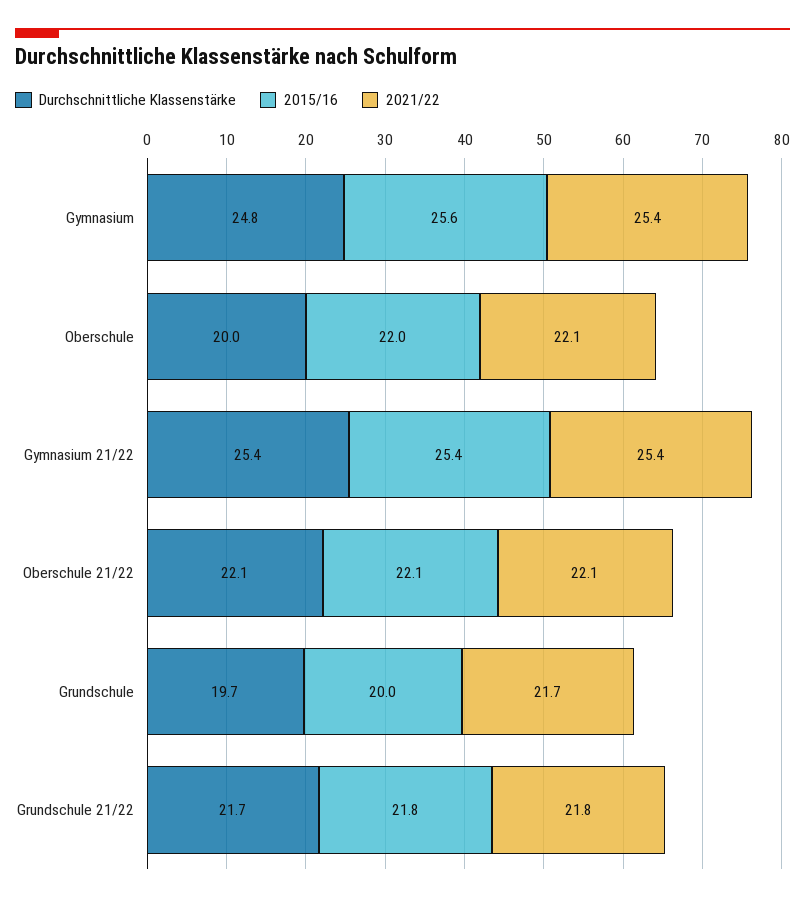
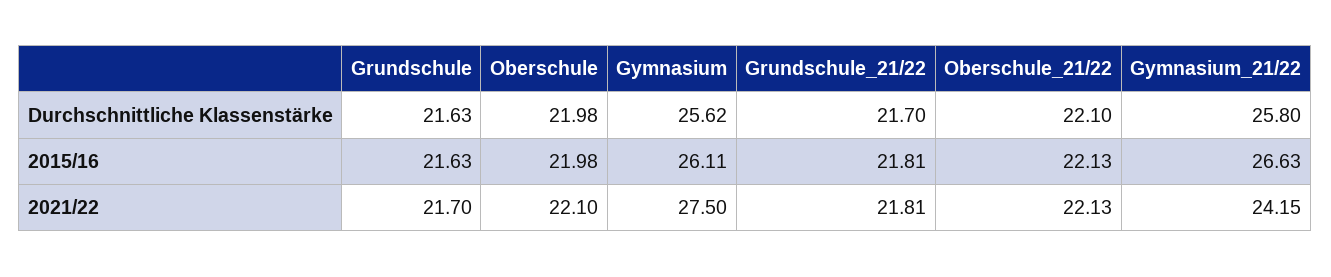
Durchschnittliche Klassenstärke, Gymnasium: 24.8 -> 25.62
2015/16, Gymnasium: 25.6 -> 26.11
2021/22, Gymnasium: 25.4 -> 27.5
Durchschnittliche Klassenstärke, Oberschule: 20 -> 21.98
Durchschnittliche Klassenstärke, Gymnasium 21/22: 25.4 -> 25.8
2015/16, Gymnasium 21/22: 25.4 -> 26.63
2021/22, Gymnasium 21/22: 25.4 -> 24.15
Durchschnittliche Klassenstärke, Grundschule: 19.7 -> 21.63
2015/16, Grundschule: 20 -> 21.63

